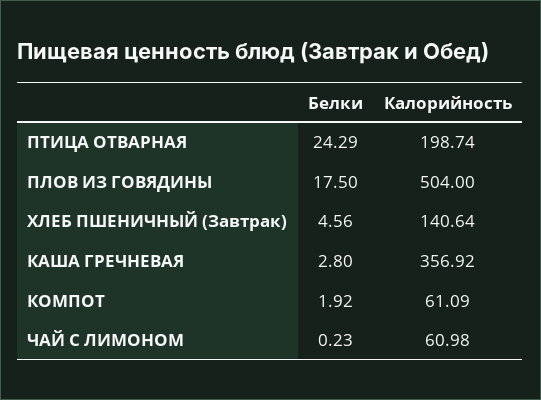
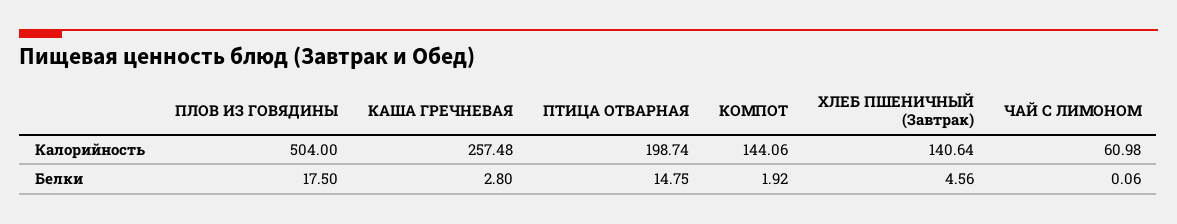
Белки, ПТИЦА ОТВАРНАЯ: 24.29 -> 14.75
Калорийность, КАША ГРЕЧНЕВАЯ: 356.92 -> 257.48
Калорийность, КОМПОТ: 61.09 -> 144.06
Белки, ЧАЙ С ЛИМОНОМ: 0.23 -> 0.06

